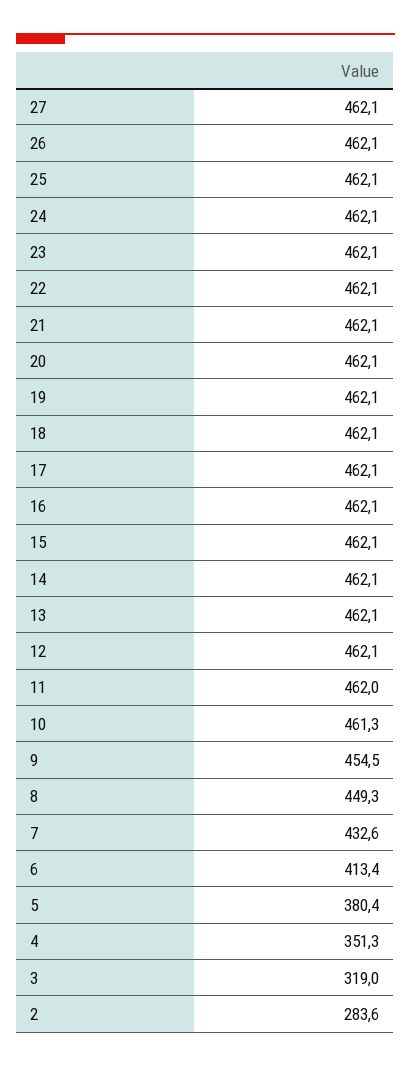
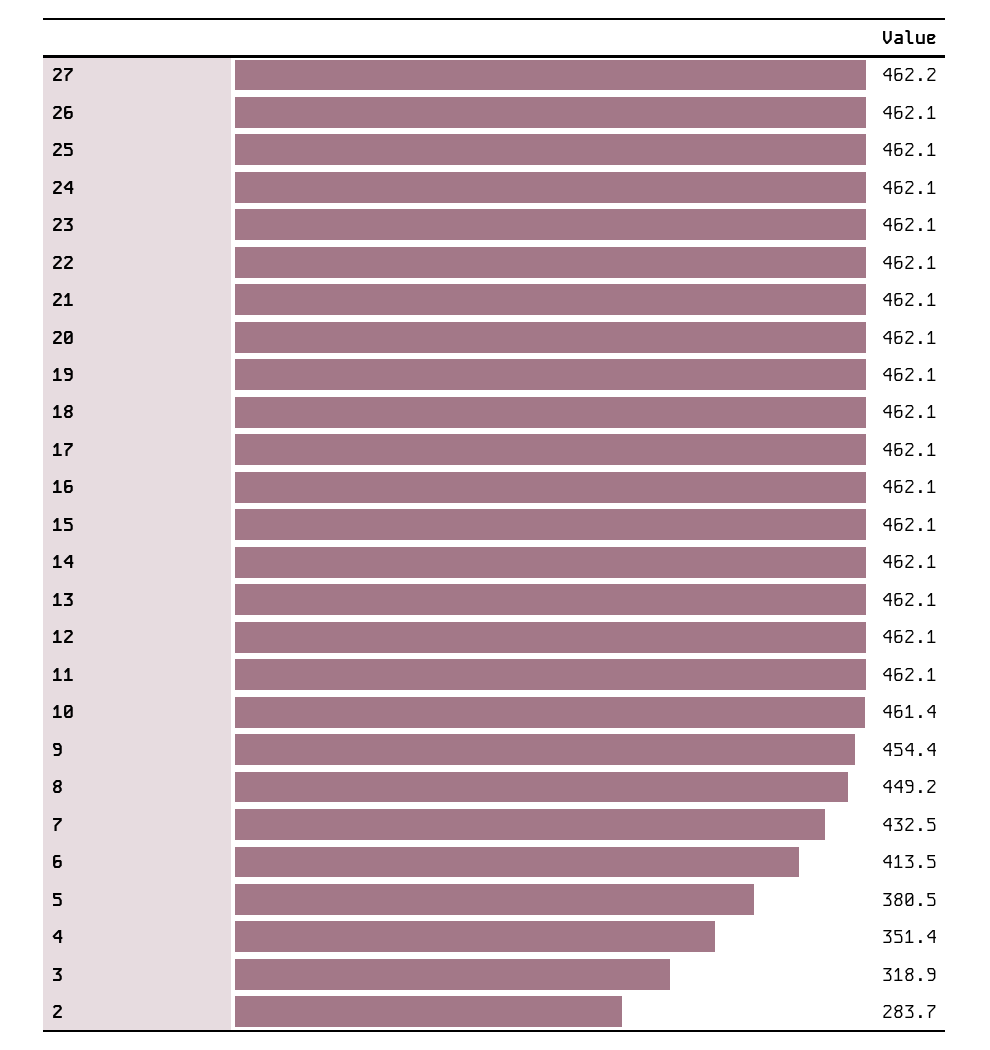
27: 462.1 -> 462.2
11: 462 -> 462.1
10: 461.3 -> 461.4
9: 454.5 -> 454.4
8: 449.3 -> 449.2
7: 432.6 -> 432.5
6: 413.4 -> 413.5
5: 380.4 -> 380.5
4: 351.3 -> 351.4
3: 319 -> 318.9
2: 283.6 -> 283.7

